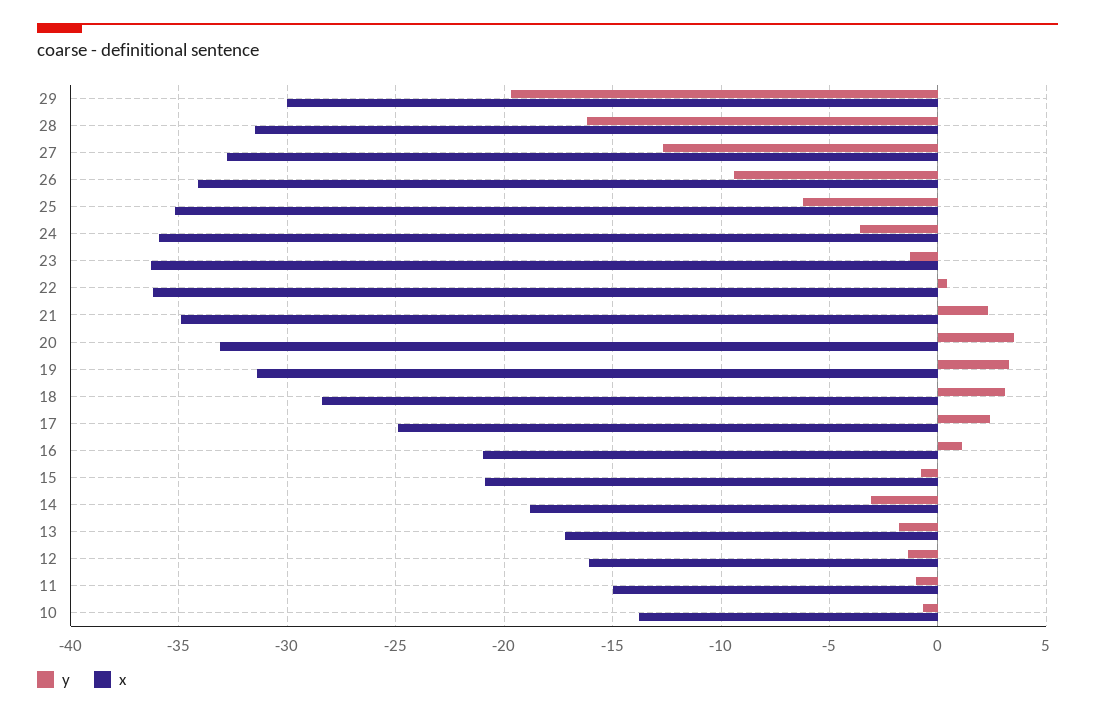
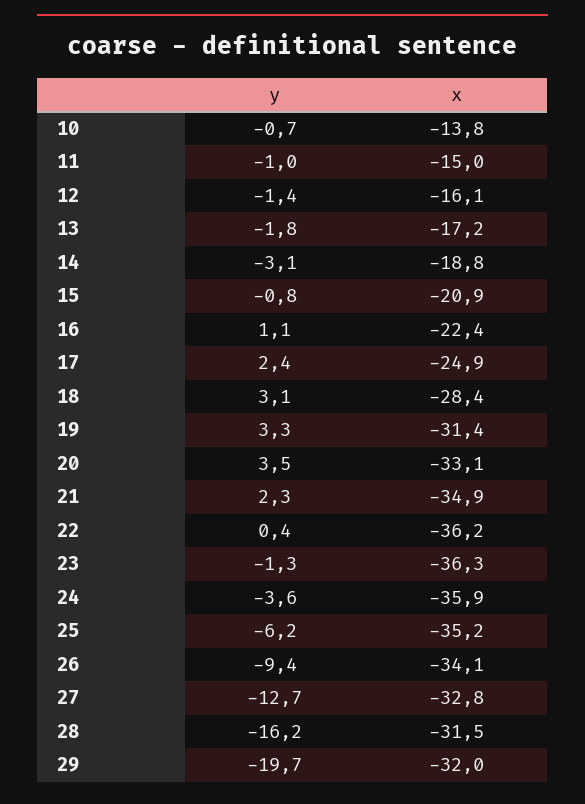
x, 29: -30 -> -32
x, 16: -21 -> -22.4

